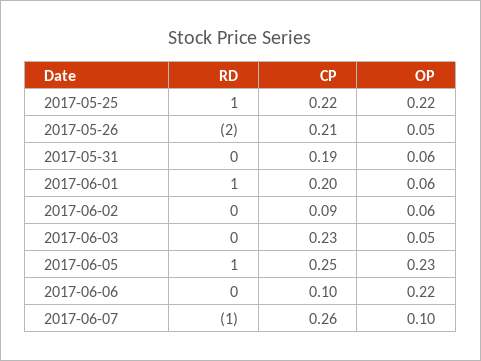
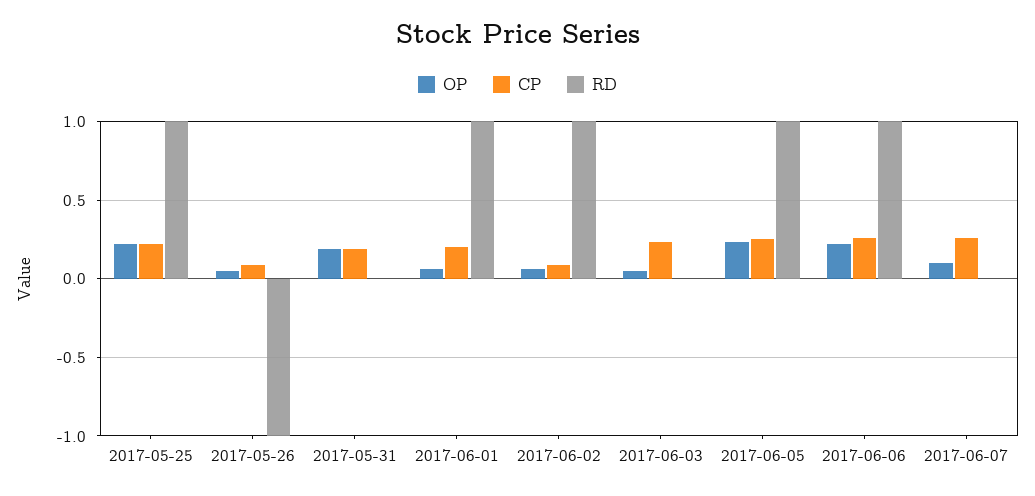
RD, 2017-05-26: -2 -> -1
CP, 2017-05-26: 0.21 -> 0.1
OP, 2017-05-31: 0.06 -> 0.2
RD, 2017-06-02: 0 -> 1
RD, 2017-06-06: 0 -> 1
CP, 2017-06-06: 0.1 -> 0.25
RD, 2017-06-07: -1 -> 0

